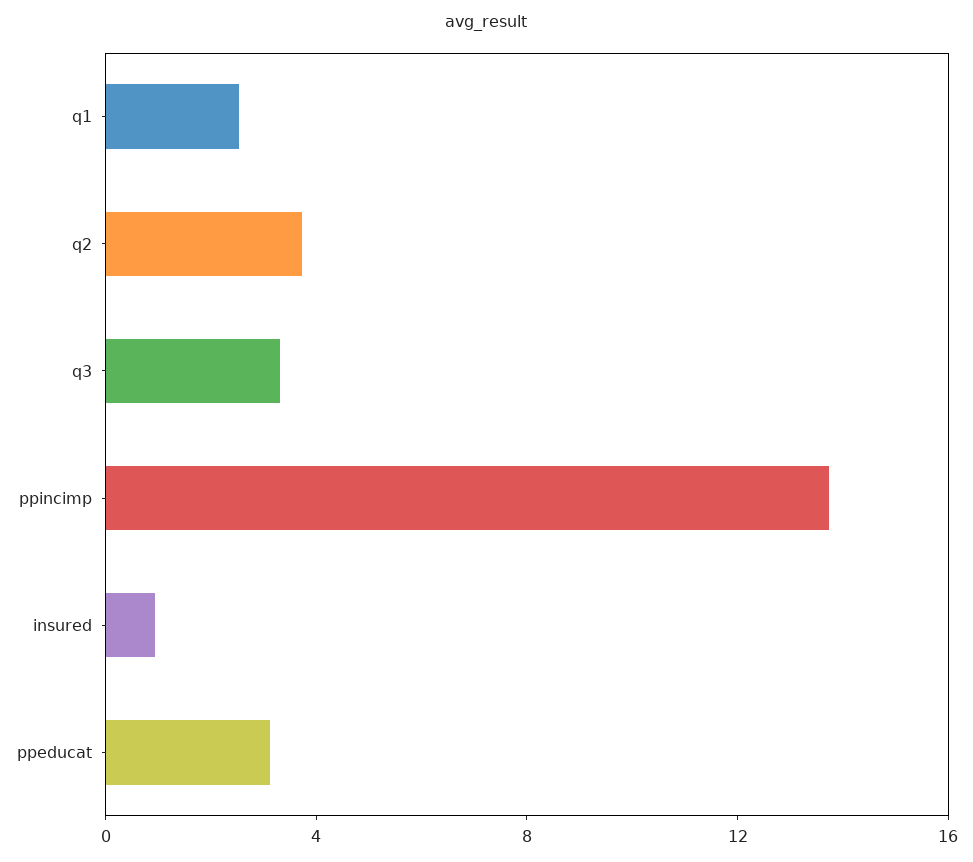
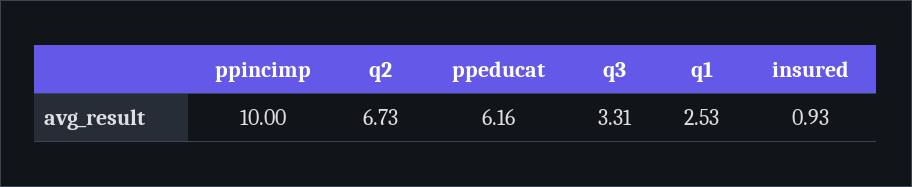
q2: 4 -> 6.73
ppincimp: 14 -> 10
ppeducat: 3 -> 6.16

